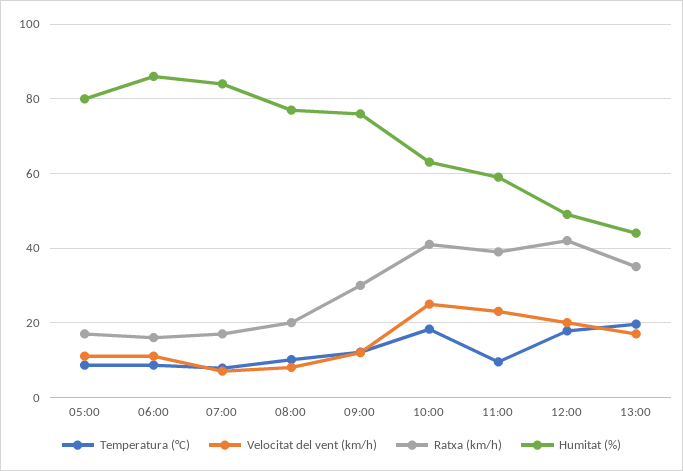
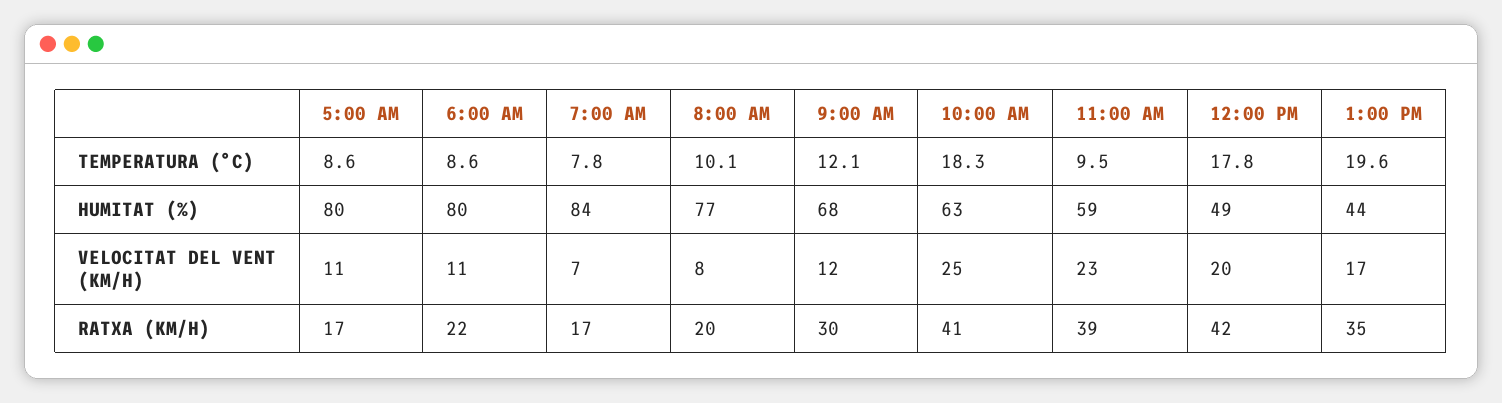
Ratxa (km/h), 06:00: 16 -> 22
Humitat (%), 06:00: 86 -> 80
Humitat (%), 09:00: 76 -> 68

